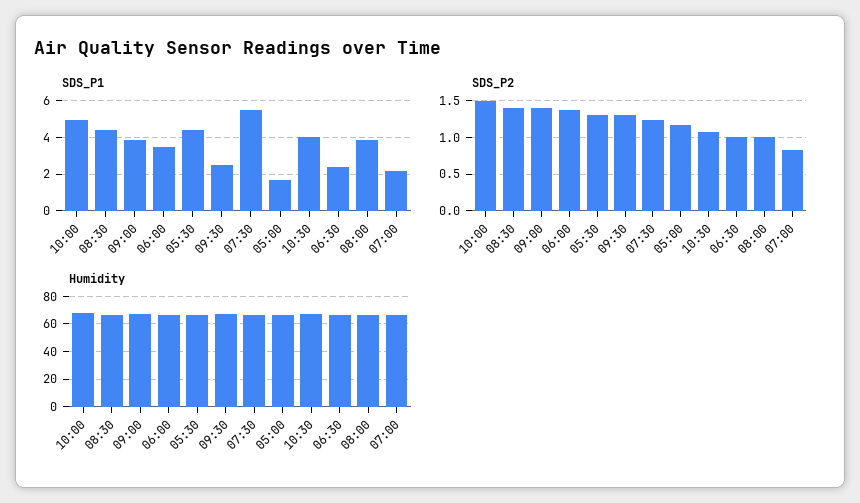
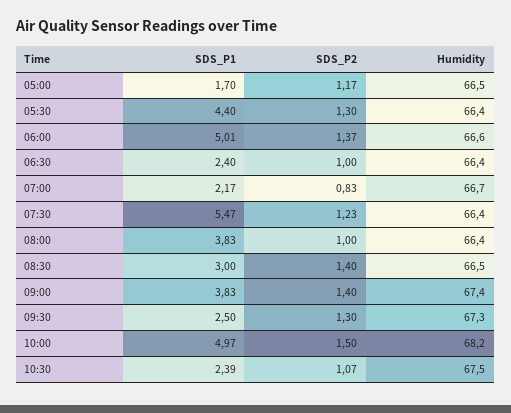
SDS_P1, 08:30: 4.5 -> 3
SDS_P1, 06:00: 3.5 -> 5.01
SDS_P1, 10:30: 4 -> 2.39

